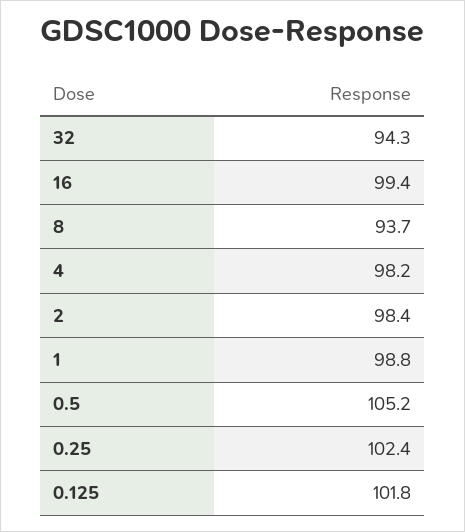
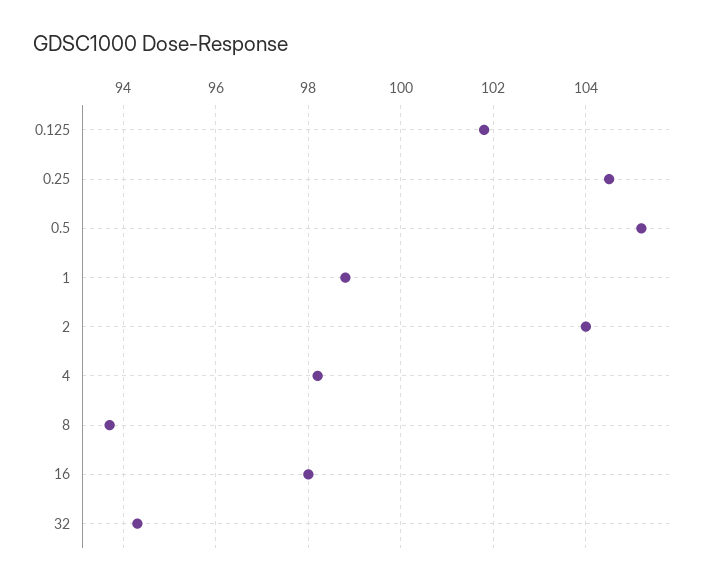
16: 99.4 -> 98
2: 98.4 -> 104
0.25: 102.4 -> 104.5

